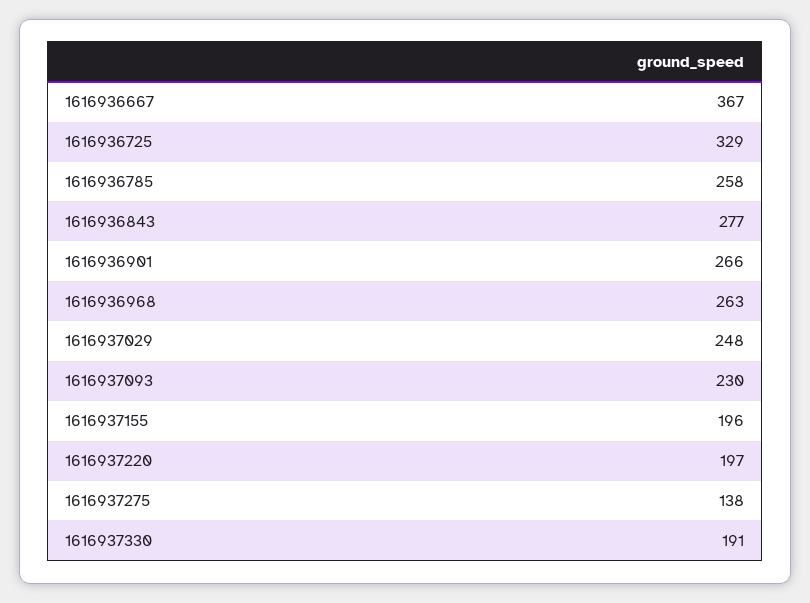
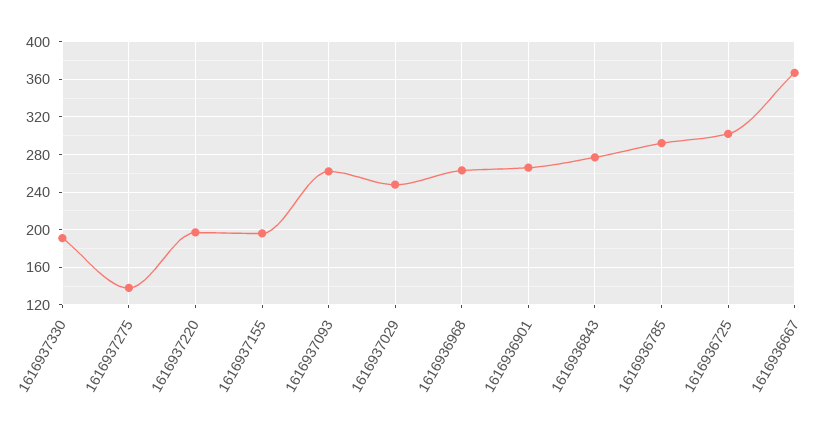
1616936725: 329 -> 300
1616936785: 258 -> 290
1616937093: 230 -> 260

